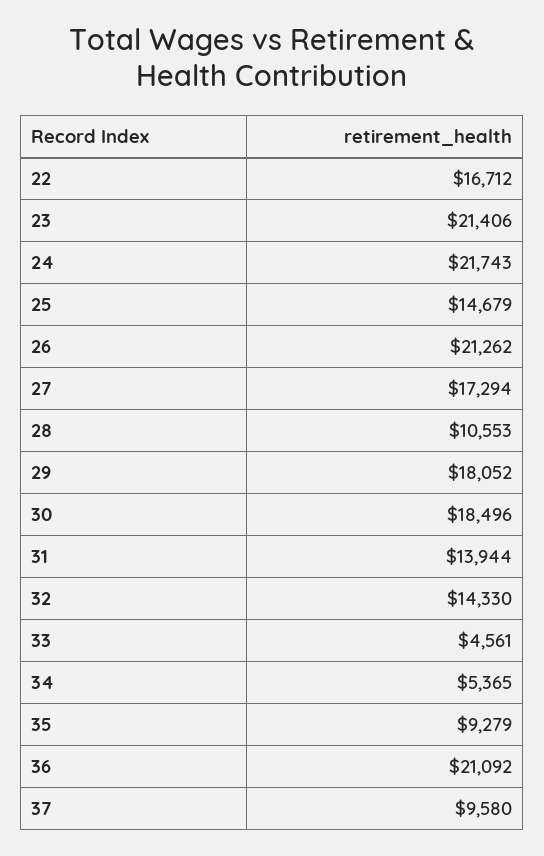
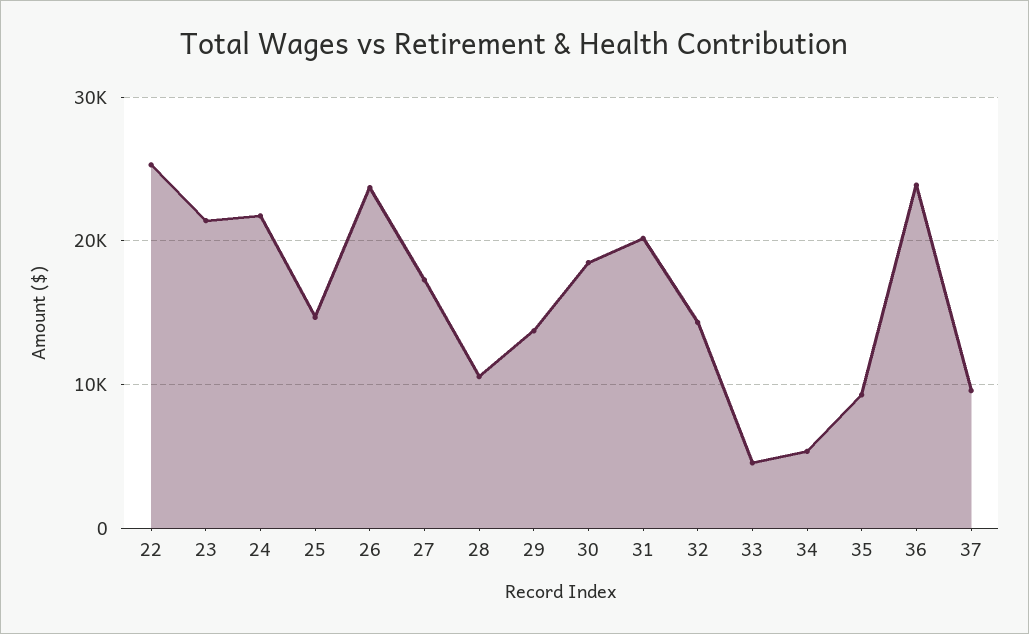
22: 16712 -> 25000
26: 21262 -> 24000
29: 18052 -> 14000
31: 13944 -> 20000
36: 21092 -> 24000

